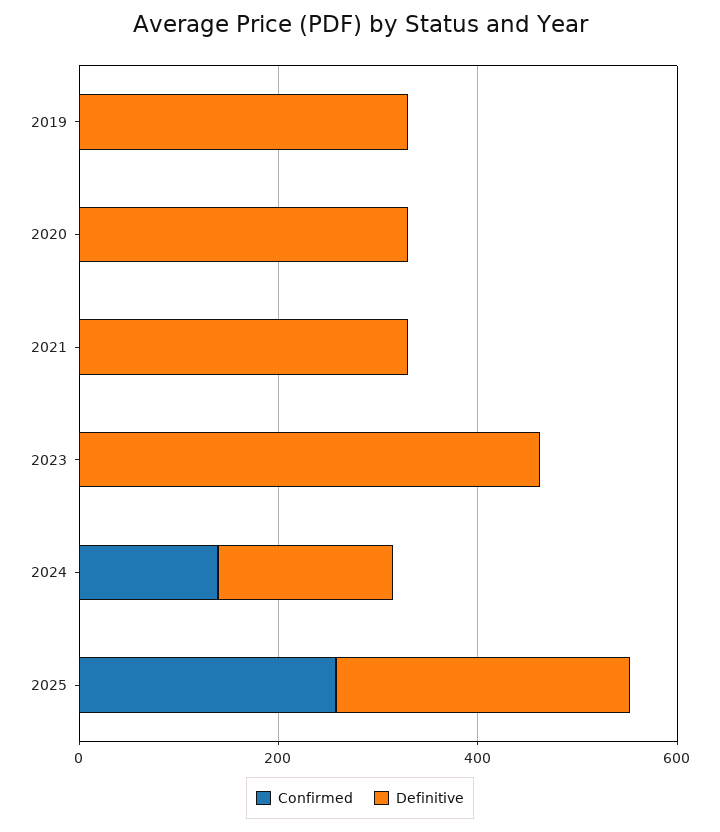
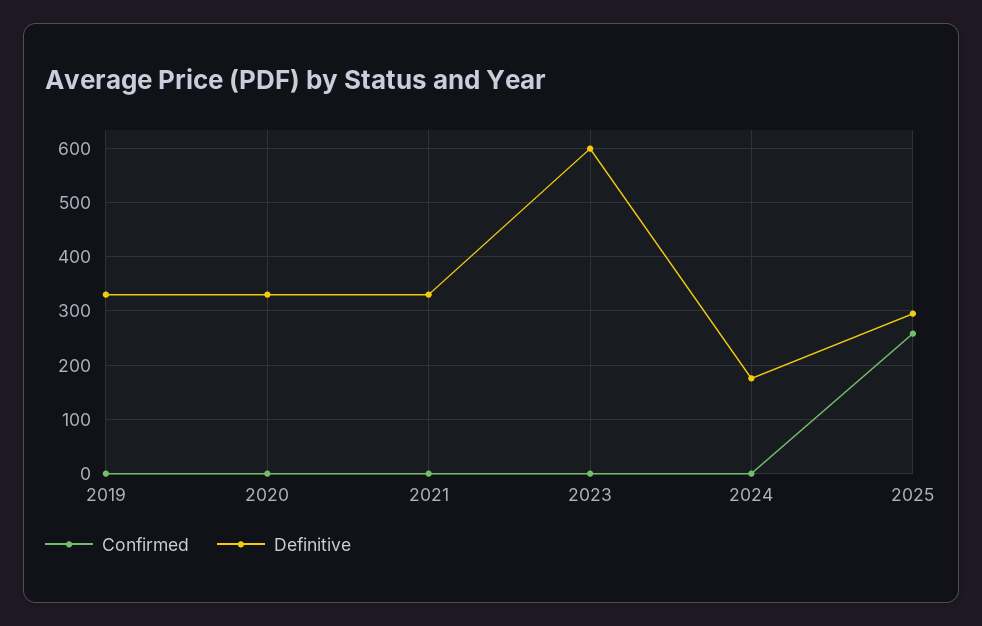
Definitive, 2023: 450 -> 600
Confirmed, 2024: 150 -> 0

